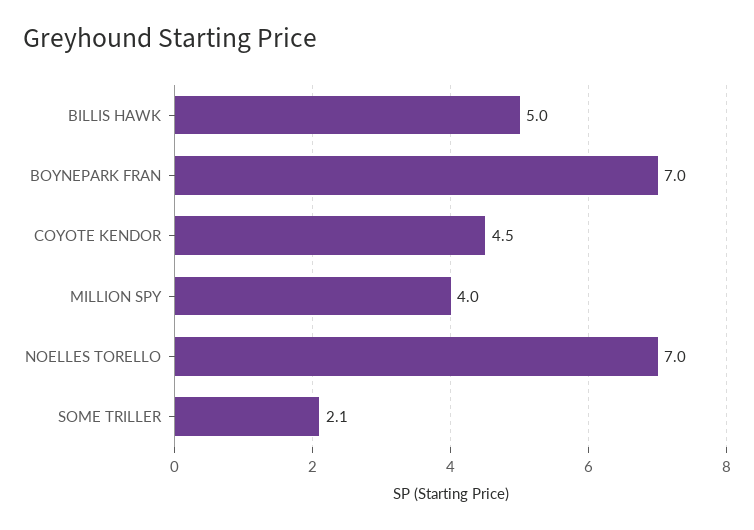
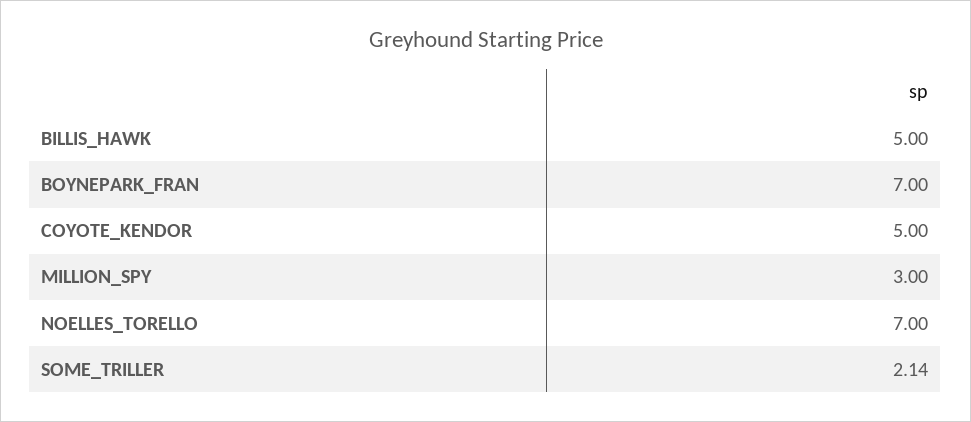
COYOTE KENDOR: 4.5 -> 5
MILLION SPY: 4 -> 3

